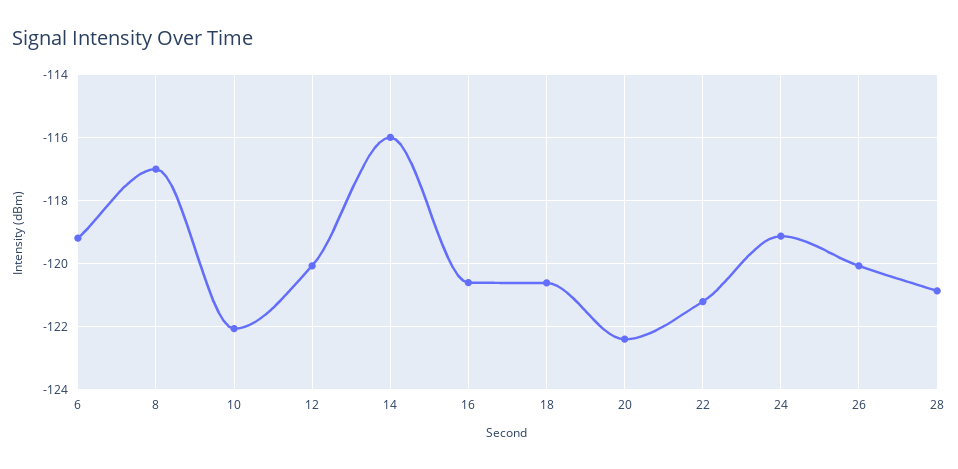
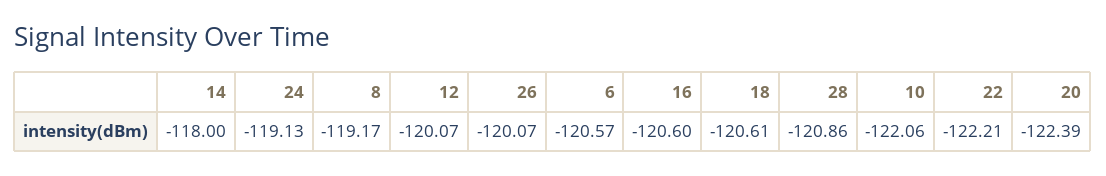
6: -119.2 -> -120.57
8: -117 -> -119.17
14: -116 -> -118
22: -121.2 -> -122.21

